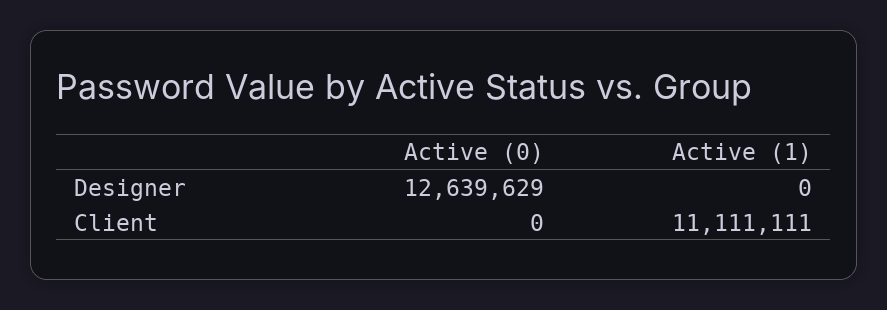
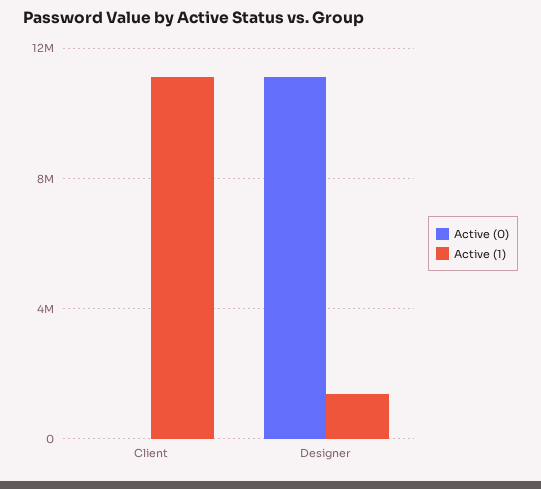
Active (0), Designer: 12639629 -> 11000000
Active (1), Designer: 0 -> 1500000

